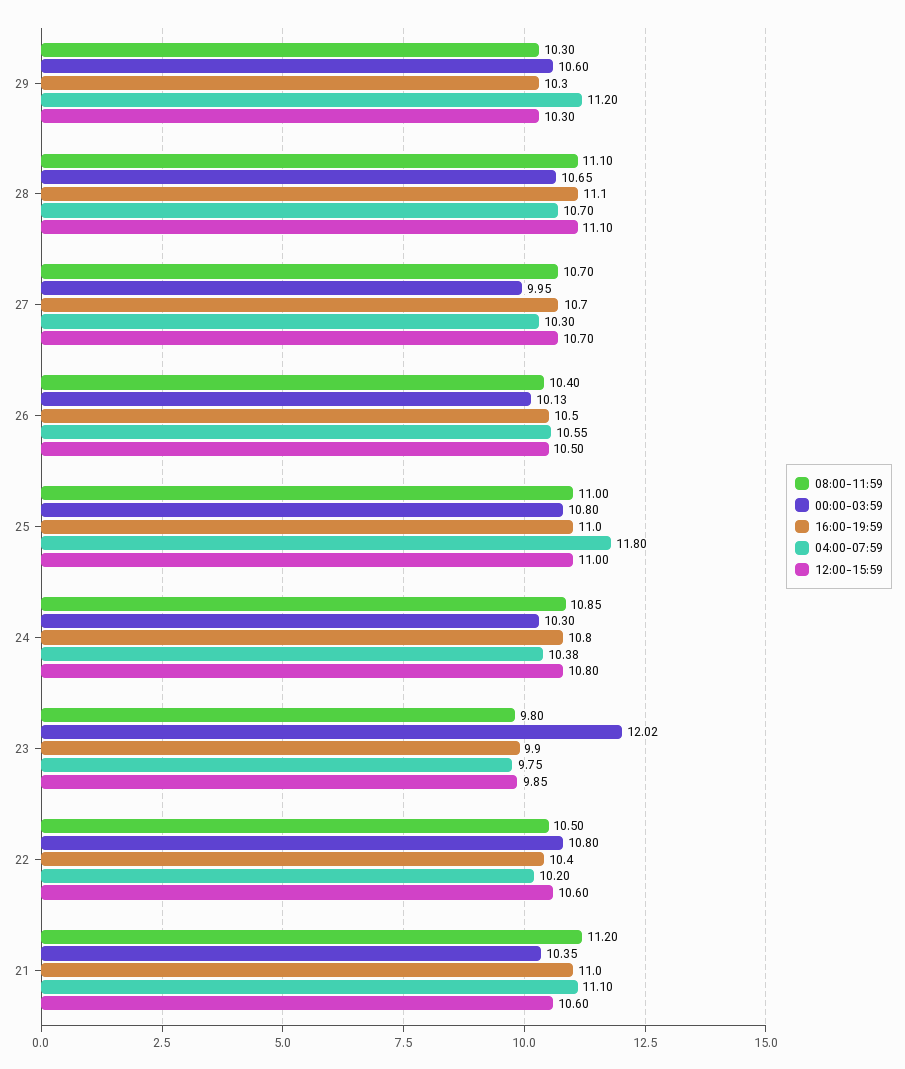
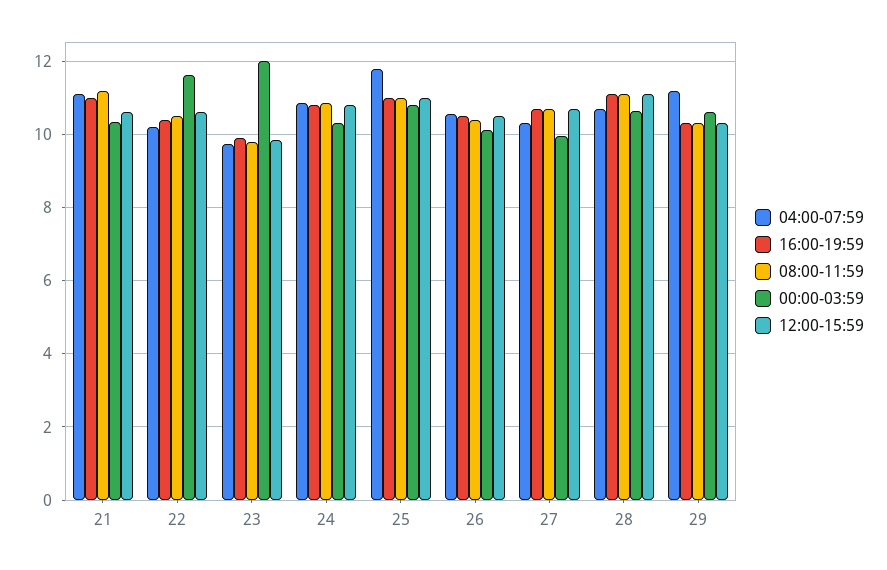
04:00-07:59, 24: 10.38 -> 10.8
00:00-03:59, 22: 10.8 -> 11.6

